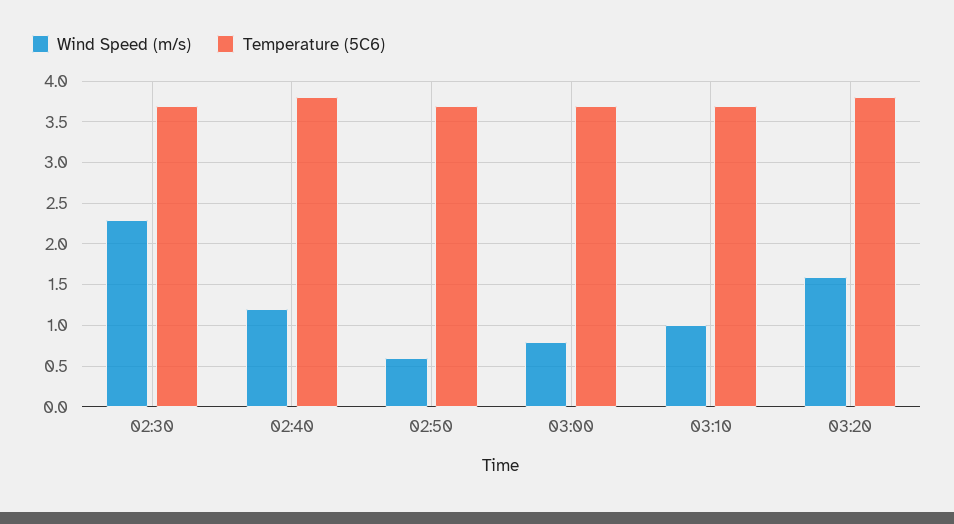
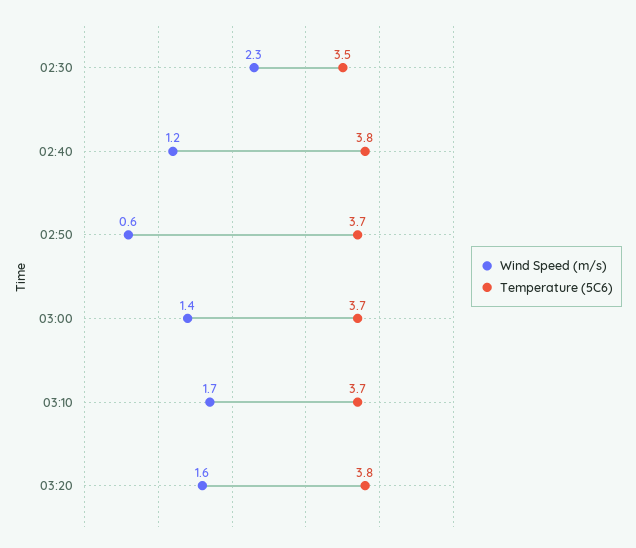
Temperature (5C6), 02:30: 3.7 -> 3.5
Wind Speed (m/s), 03:00: 0.8 -> 1.4
Wind Speed (m/s), 03:10: 1 -> 1.7

